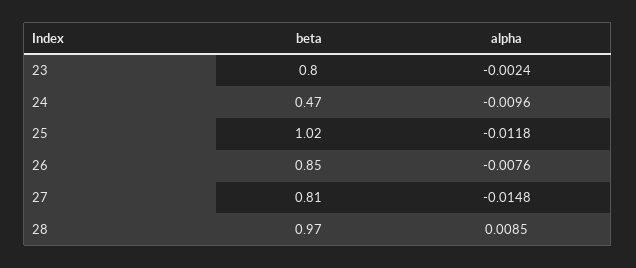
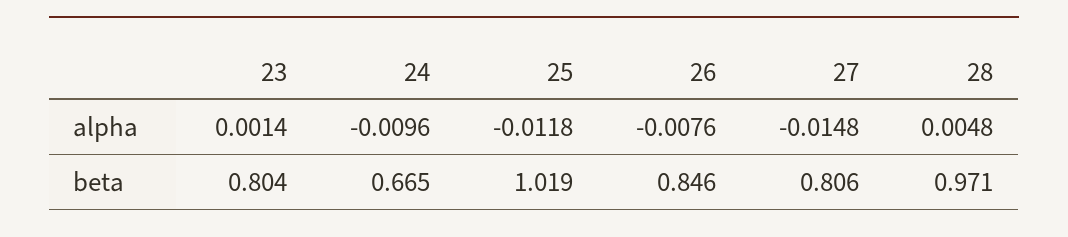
alpha, 23: -0.0024 -> 0.0014
beta, 24: 0.47 -> 0.665
alpha, 28: 0.0085 -> 0.0048

